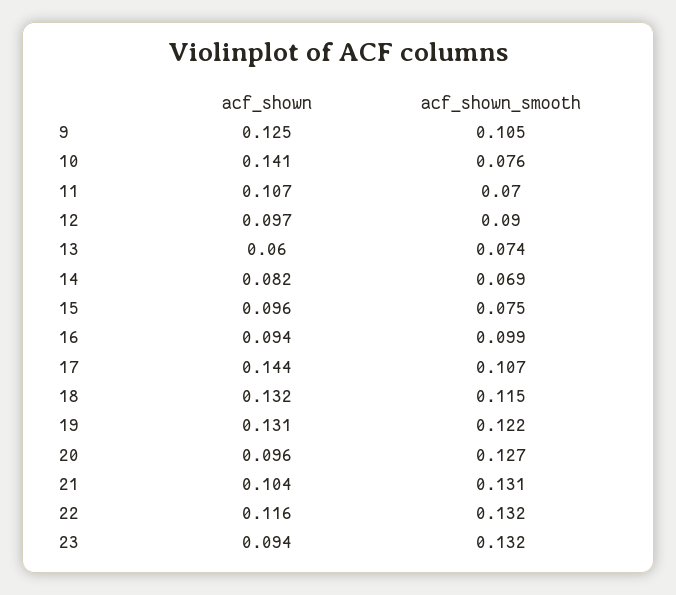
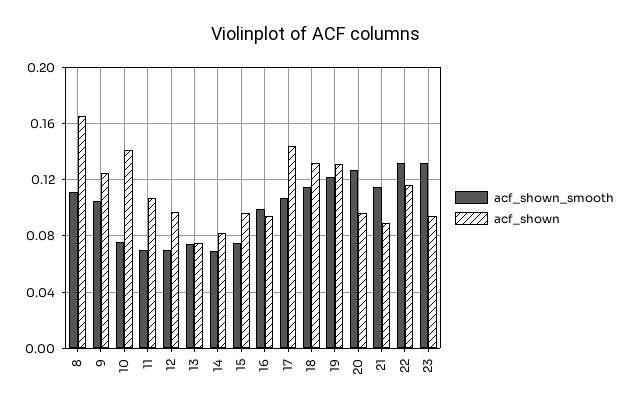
acf_shown_smooth, 12: 0.09 -> 0.07
acf_shown, 13: 0.06 -> 0.075
acf_shown, 21: 0.104 -> 0.09
acf_shown_smooth, 21: 0.131 -> 0.115
acf_shown_smooth, 8: none -> 0.11
acf_shown, 8: none -> 0.165

